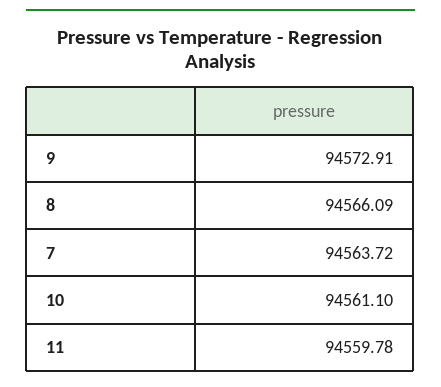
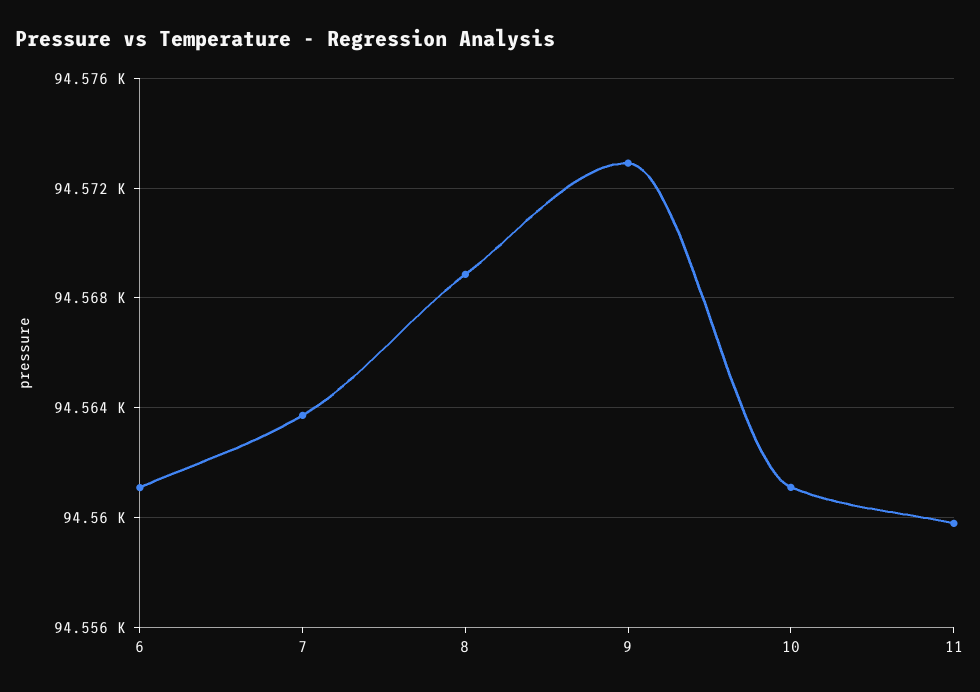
8: 94566.09 -> 94569
6: none -> 94561

